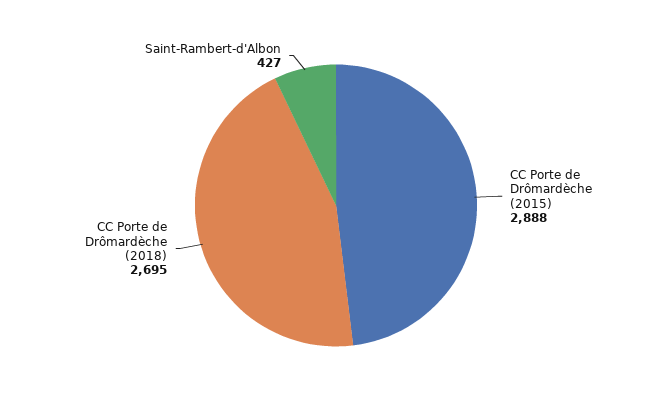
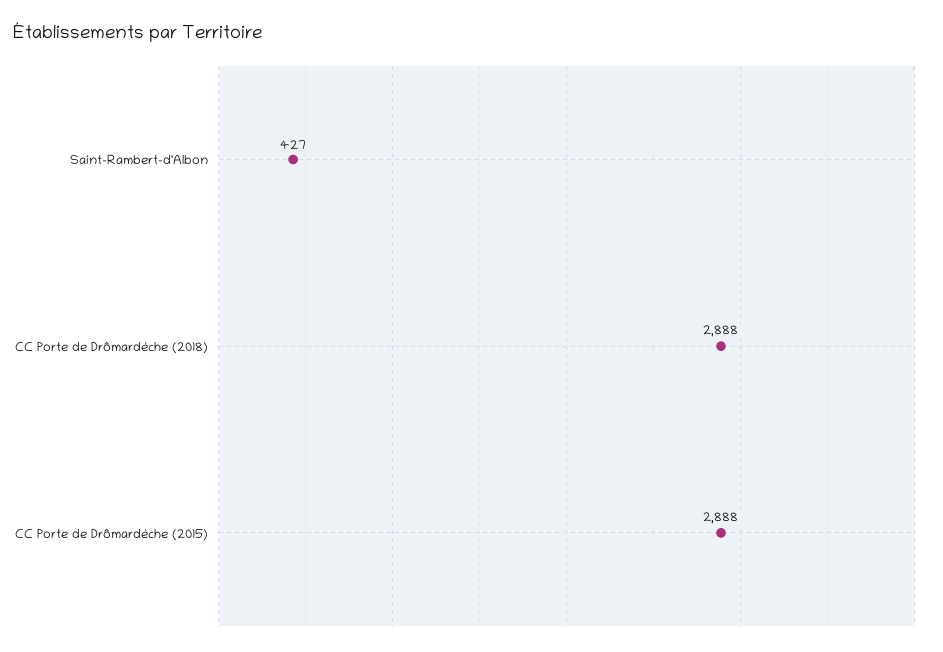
CC Porte de Drômardèche (2018): 2695 -> 2888

